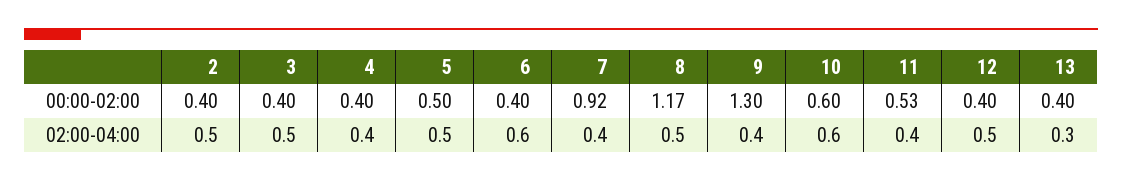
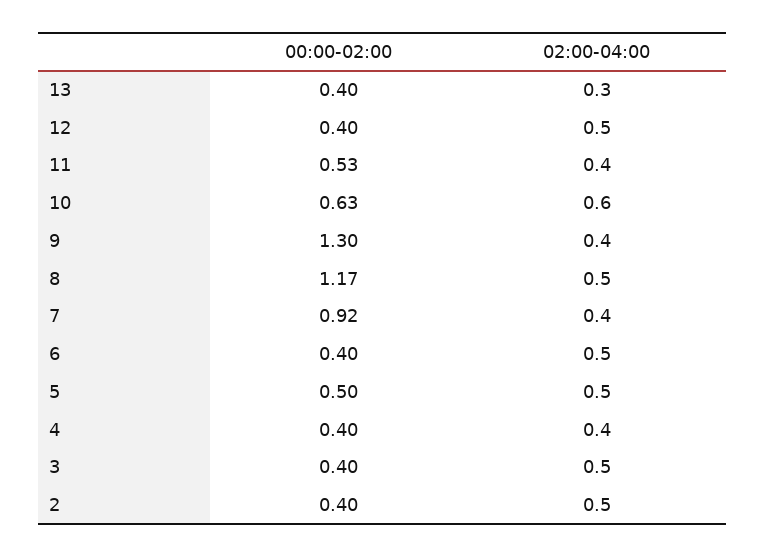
10, 00:00-02:00: 0.6 -> 0.63
6, 02:00-04:00: 0.6 -> 0.5

